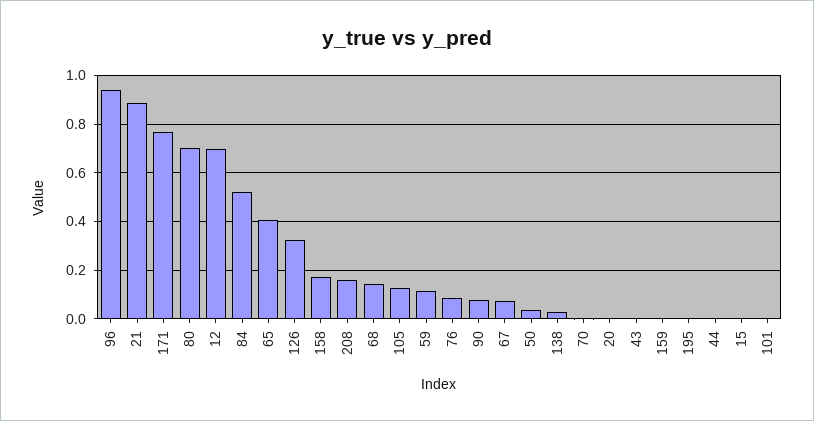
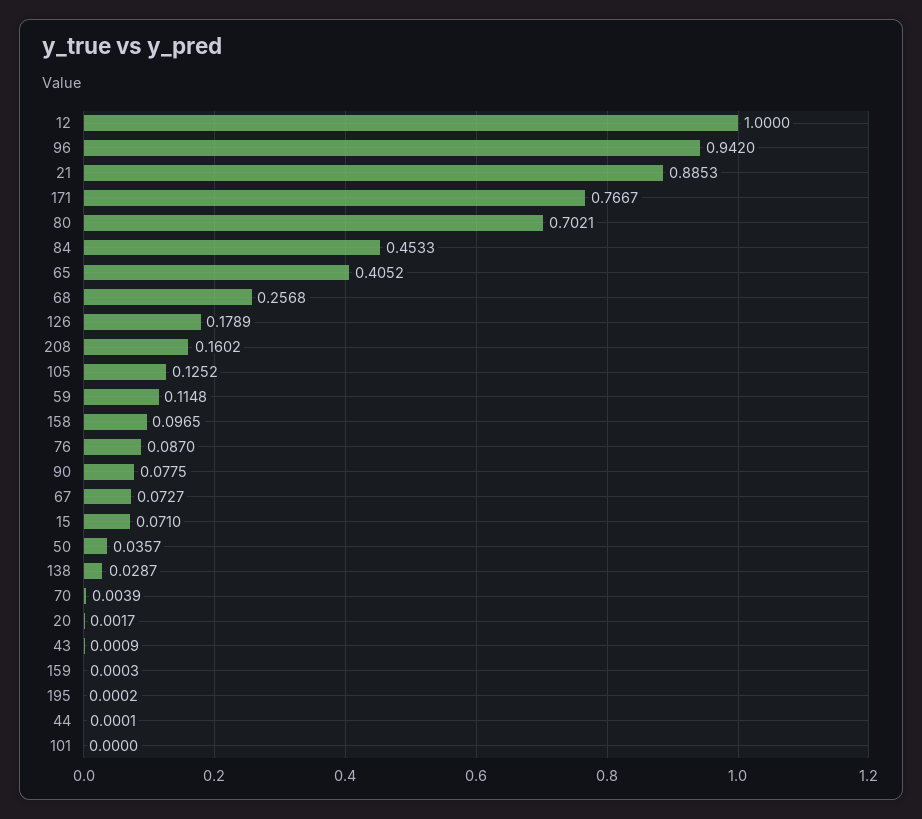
12: 0.7 -> 1
84: 0.525 -> 0.4533
126: 0.325 -> 0.1789
158: 0.175 -> 0.0965
68: 0.15 -> 0.2568
15: 0 -> 0.071

